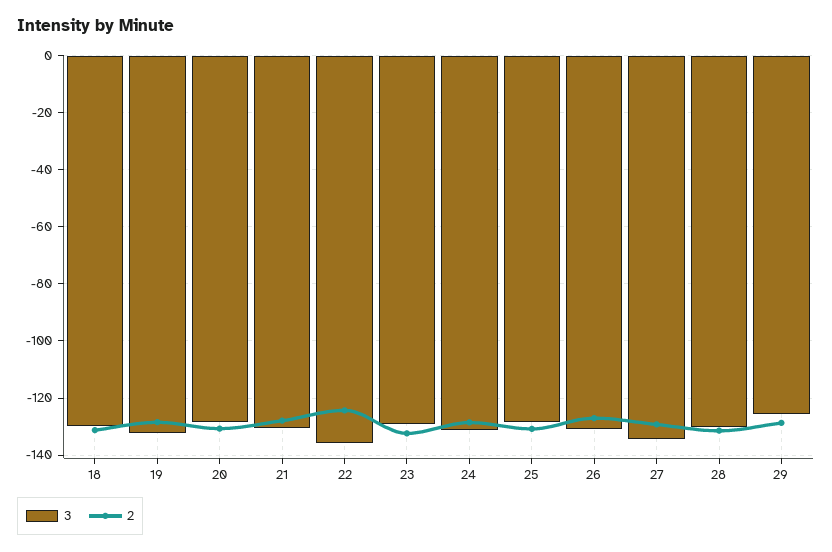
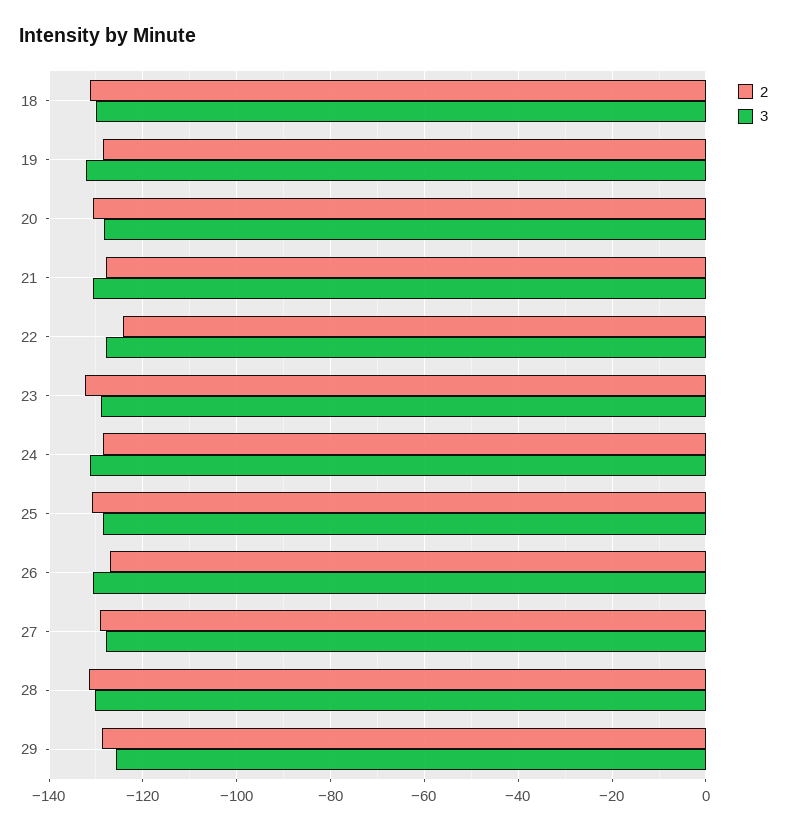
3, 22: -135 -> -128
3, 27: -135 -> -128

